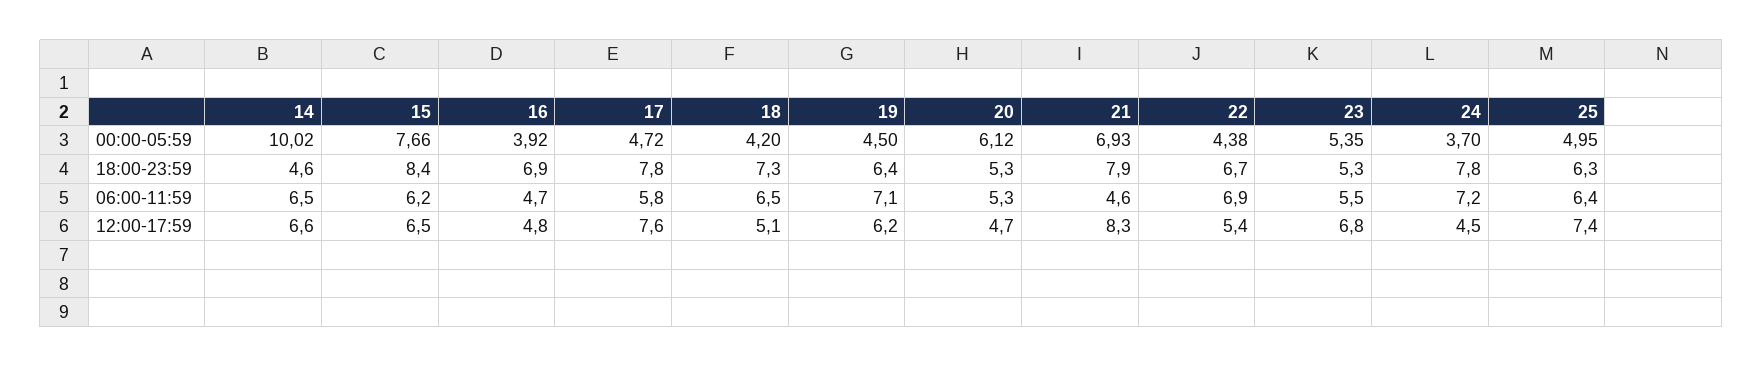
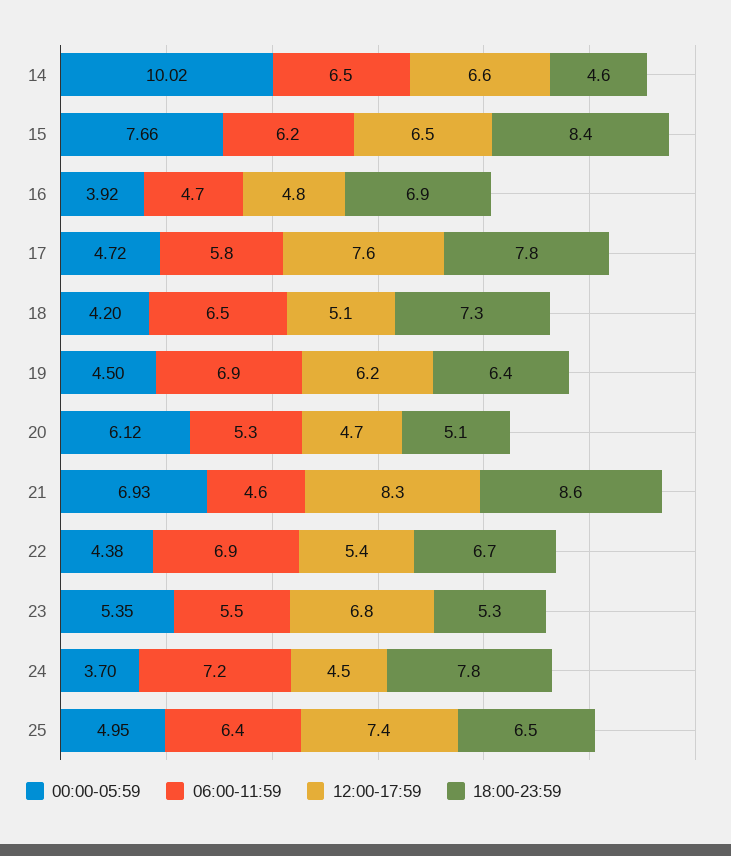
18:00-23:59, 20: 5.3 -> 5.1
18:00-23:59, 21: 7.9 -> 8.6
18:00-23:59, 25: 6.3 -> 6.5
06:00-11:59, 19: 7.1 -> 6.9

